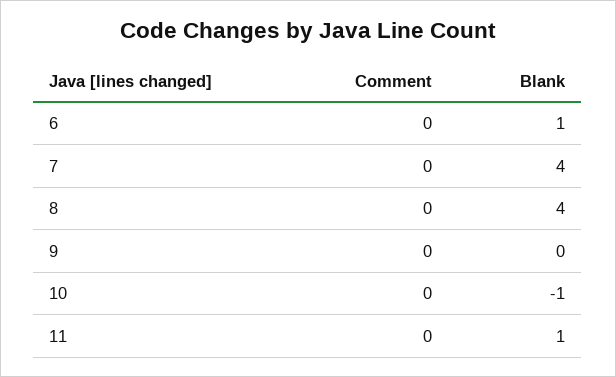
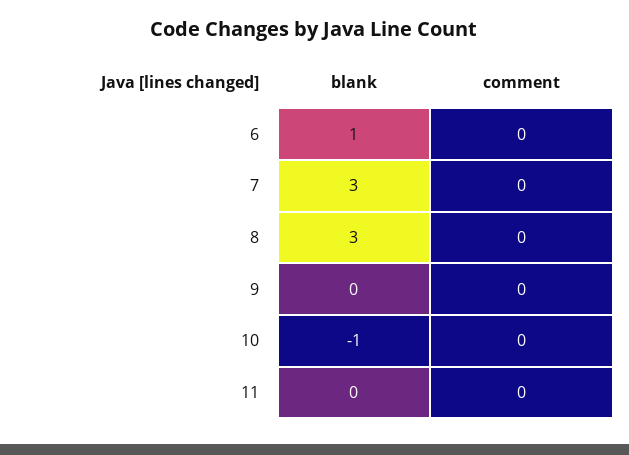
Blank, 7: 4 -> 3
Blank, 8: 4 -> 3
Blank, 11: 1 -> 0

